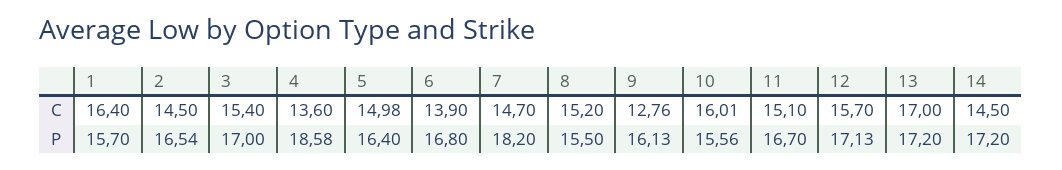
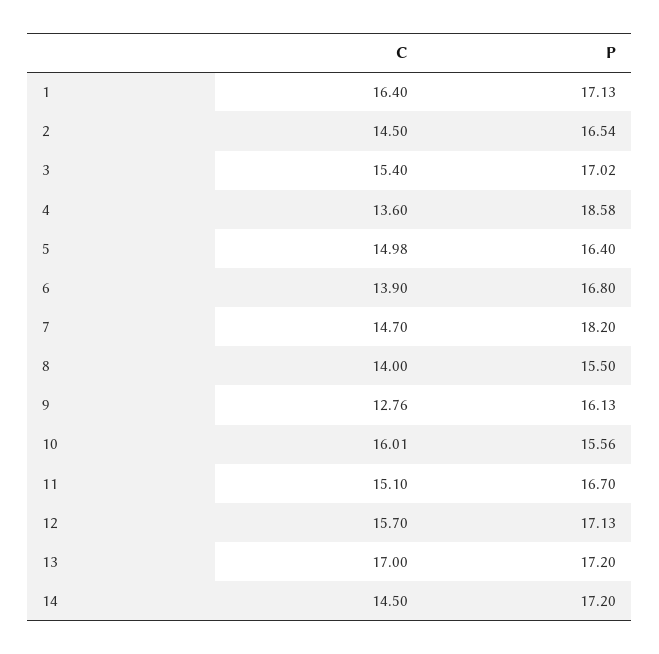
8, C: 15.2 -> 14
1, P: 15.7 -> 17.13
3, P: 17 -> 17.02

